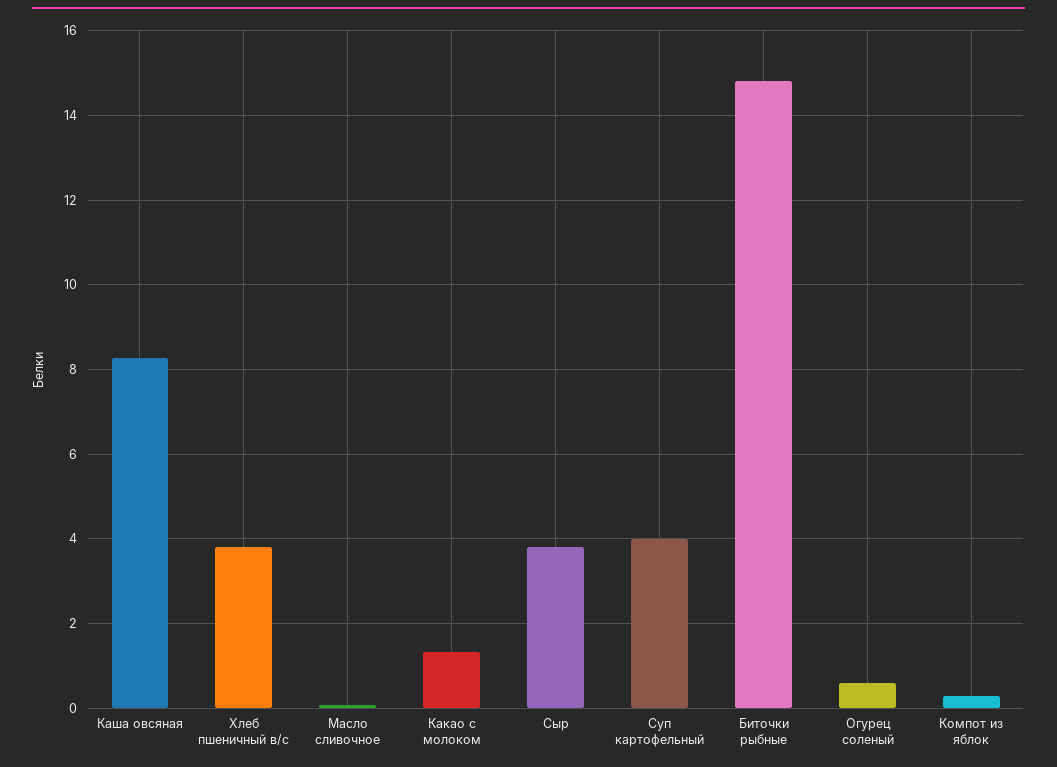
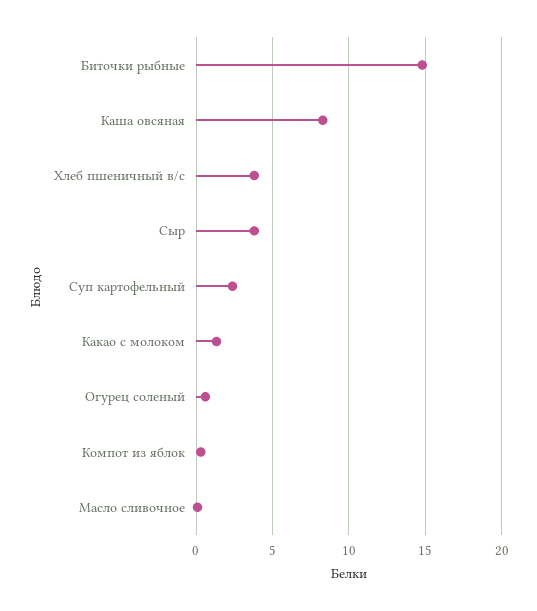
Суп картофельный: 4 -> 2.5

